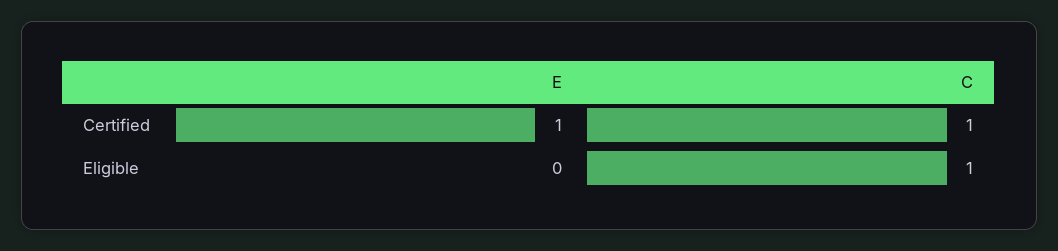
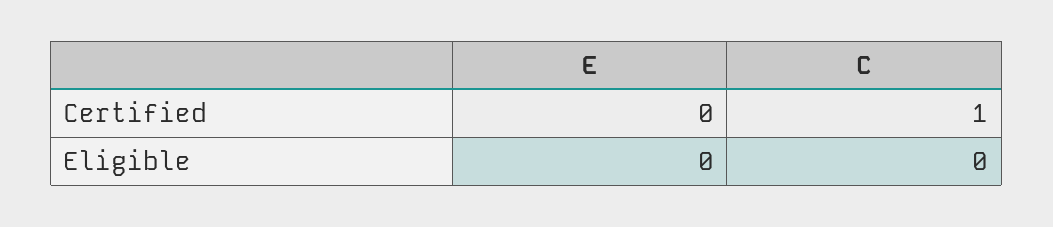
E, Certified: 1 -> 0
C, Eligible: 1 -> 0

